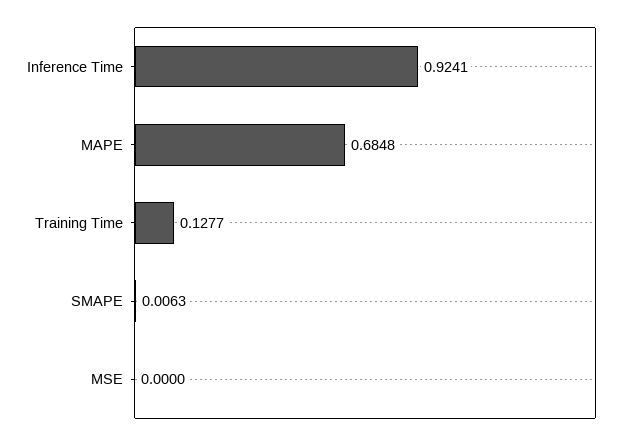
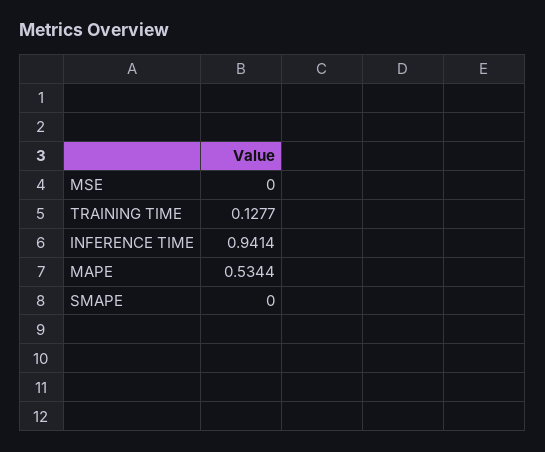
Inference Time: 0.9241 -> 0.9414
MAPE: 0.6848 -> 0.5344
SMAPE: 0.0063 -> 0

